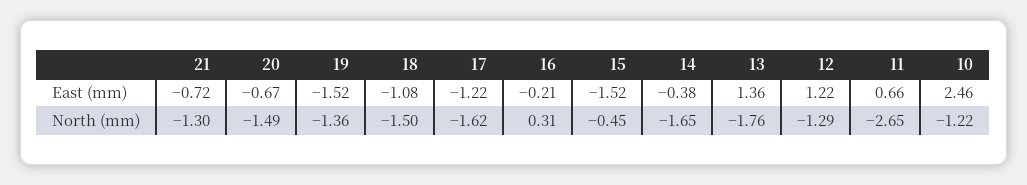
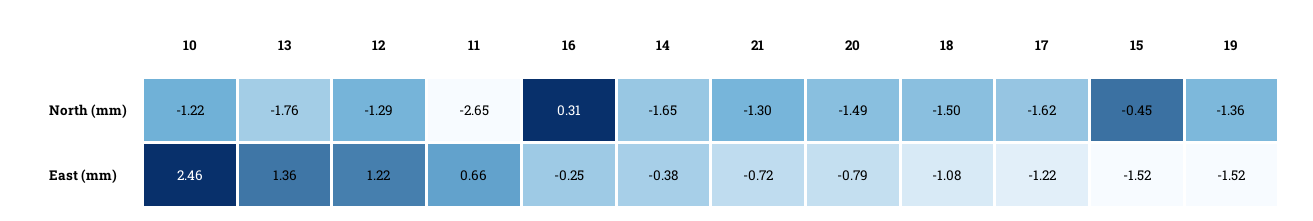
20, East (mm): -0.67 -> -0.79
16, East (mm): -0.21 -> -0.25

